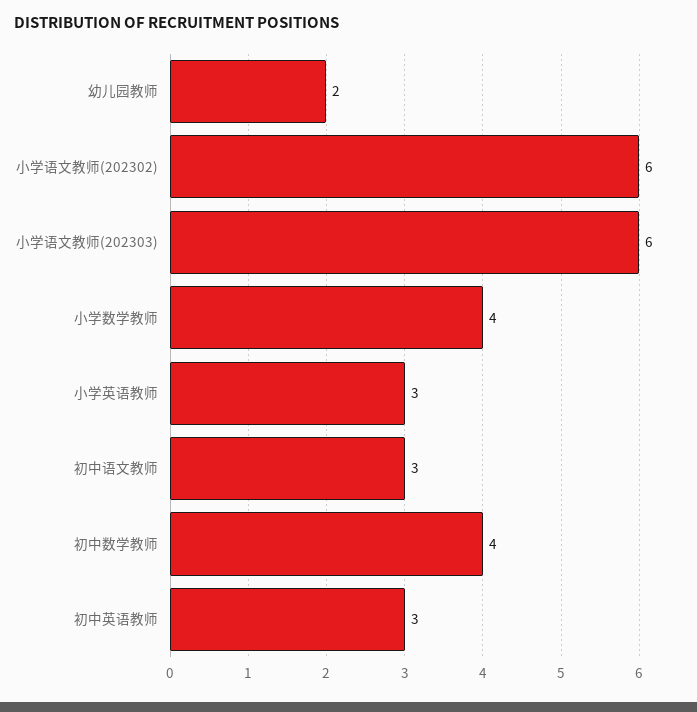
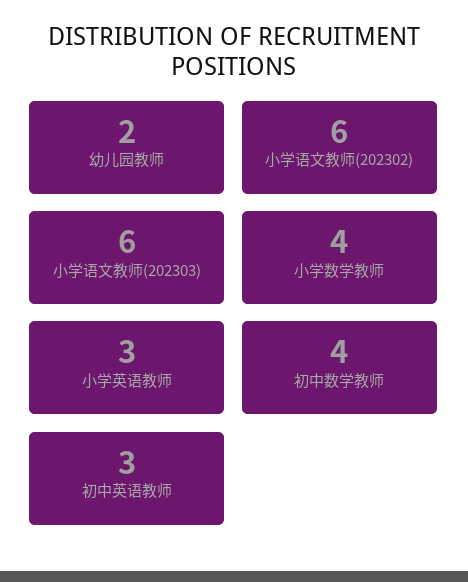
初中语文教师: 3 -> none

